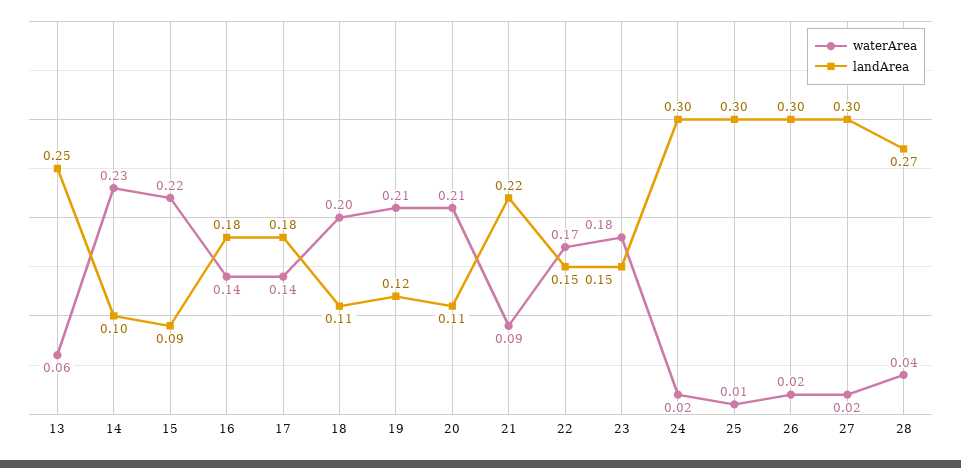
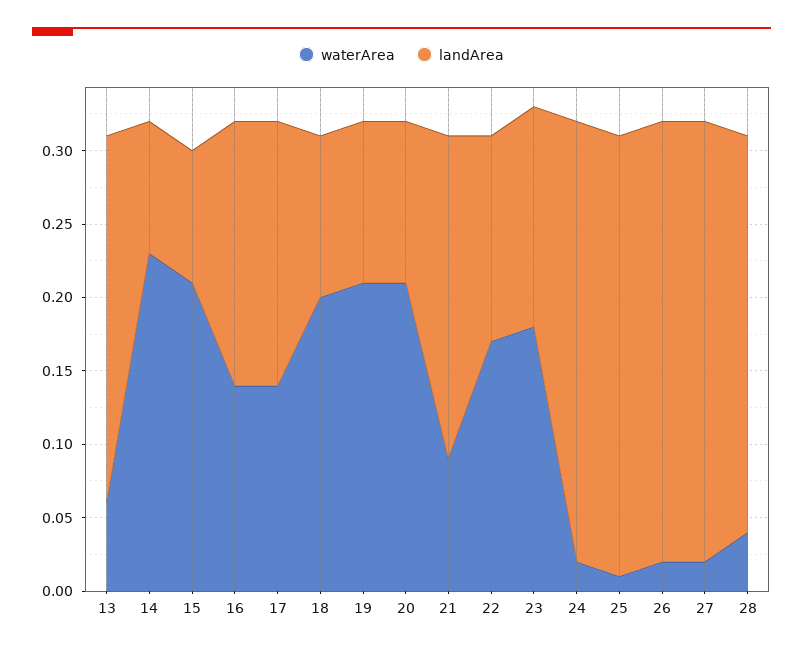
landArea, 14: 0.1 -> 0.09
waterArea, 15: 0.22 -> 0.21
landArea, 19: 0.12 -> 0.11
landArea, 22: 0.15 -> 0.14

